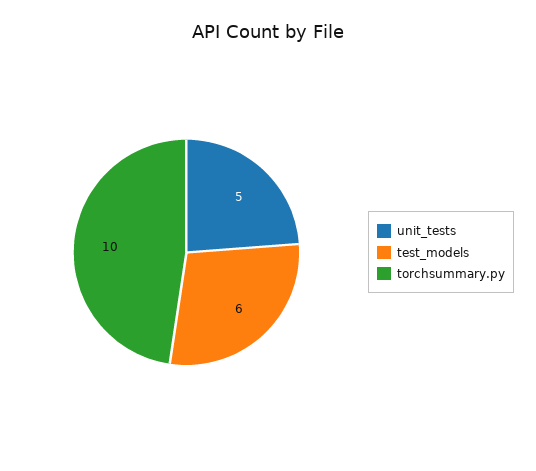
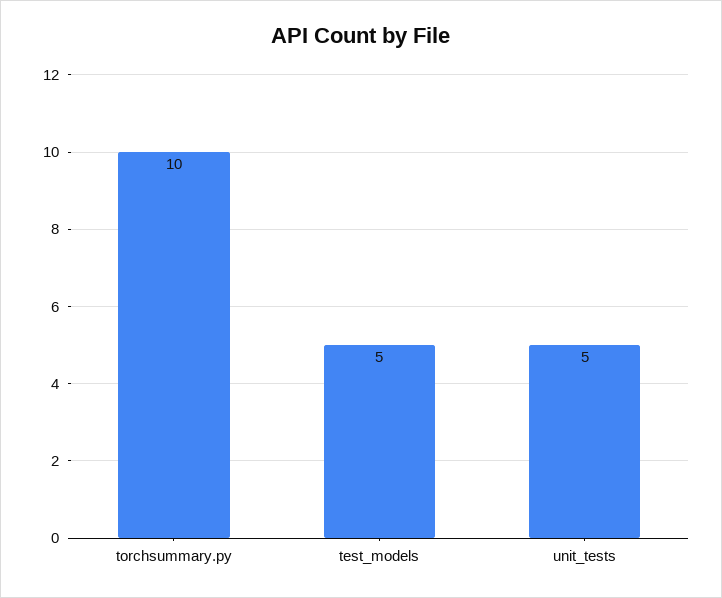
test_models: 6 -> 5

